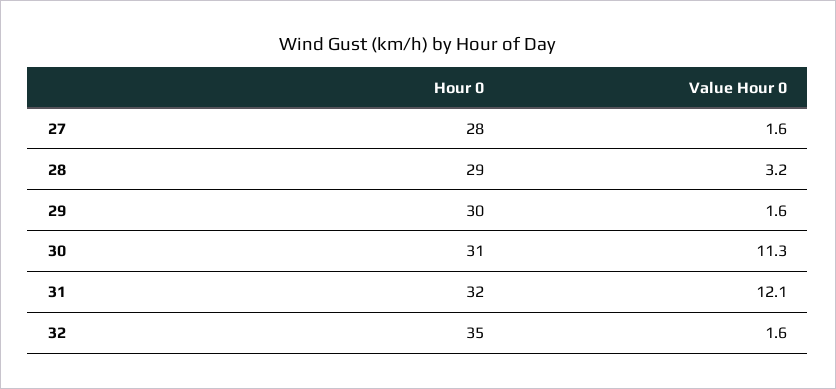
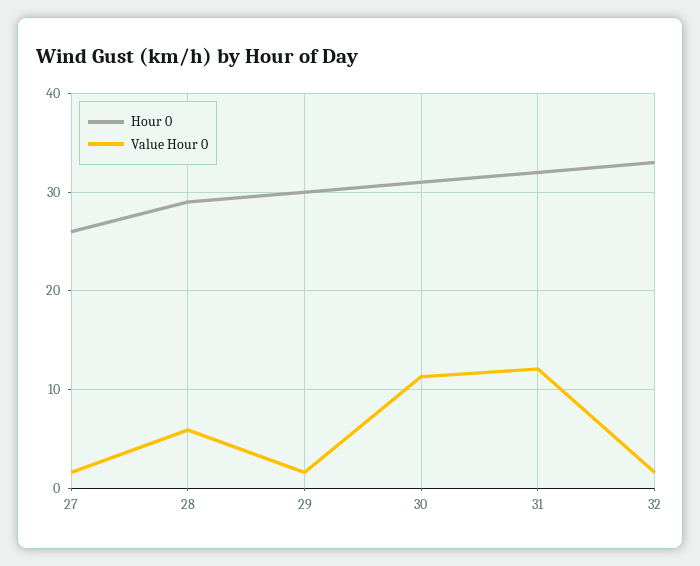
Hour 0, 27: 28 -> 26
Value Hour 0, 28: 3.2 -> 6
Hour 0, 32: 35 -> 33

